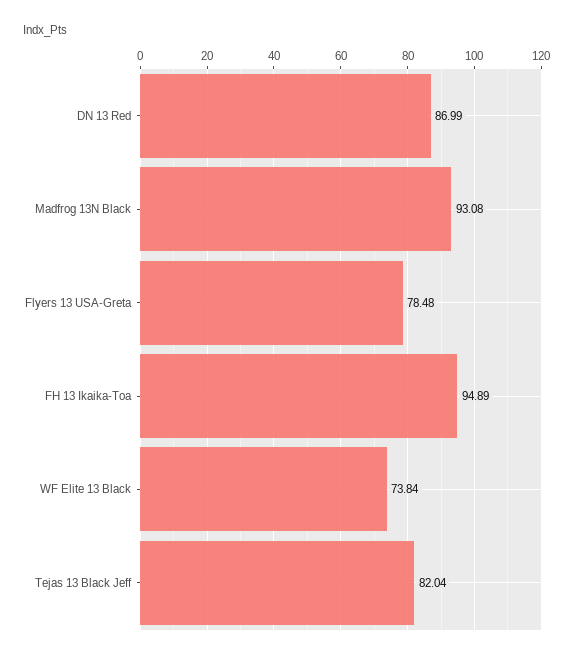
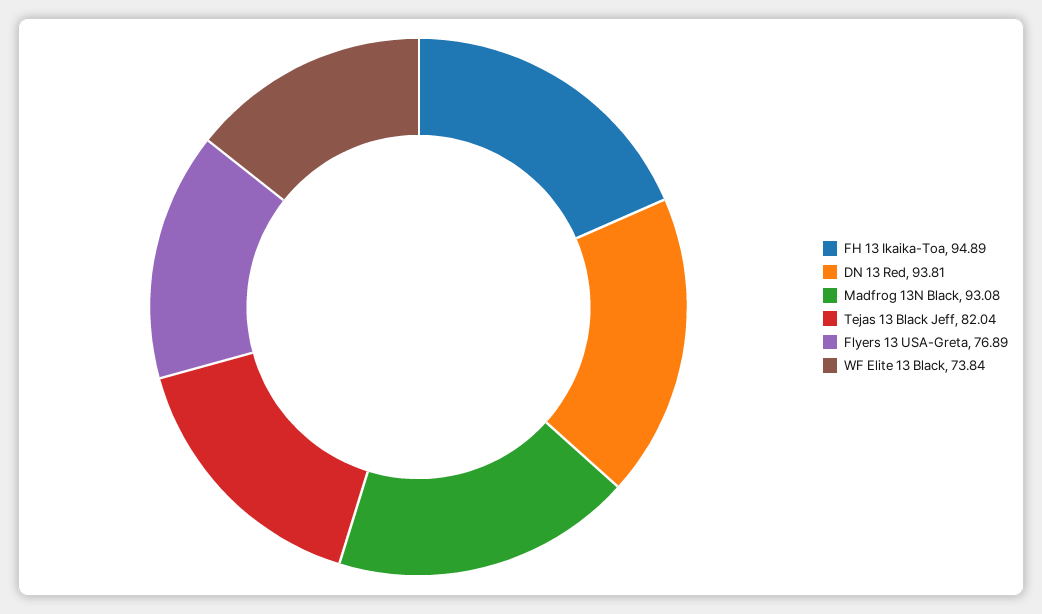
DN 13 Red: 86.99 -> 93.81
Flyers 13 USA-Greta: 78.48 -> 76.89

